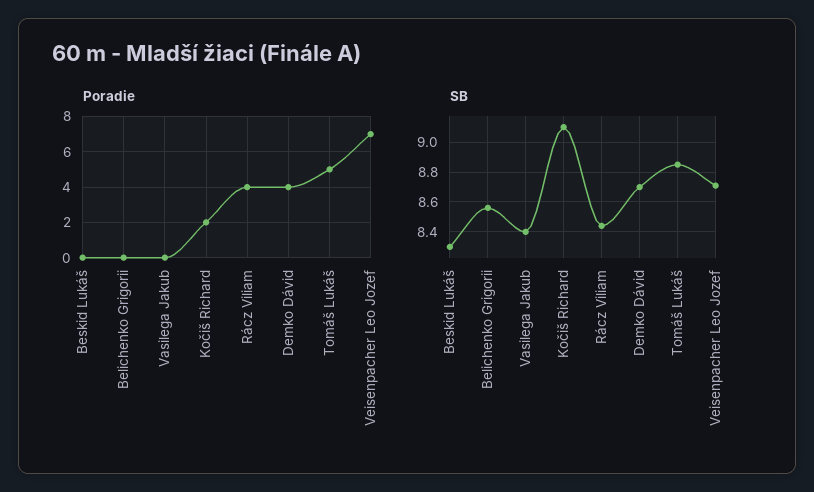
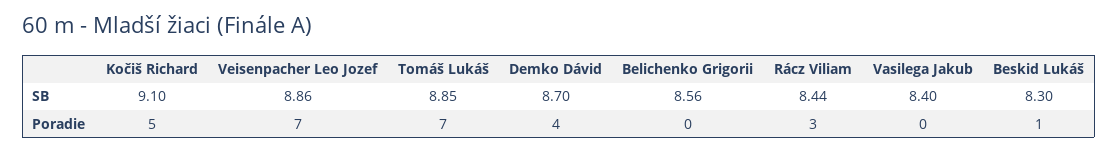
Poradie, Beskid Lukáš: 0 -> 1
Poradie, Kočiš Richard: 2 -> 5
Poradie, Rácz Viliam: 4 -> 3
Poradie, Tomáš Lukáš: 5 -> 7
SB, Veisenpacher Leo Jozef: 8.7 -> 8.86

